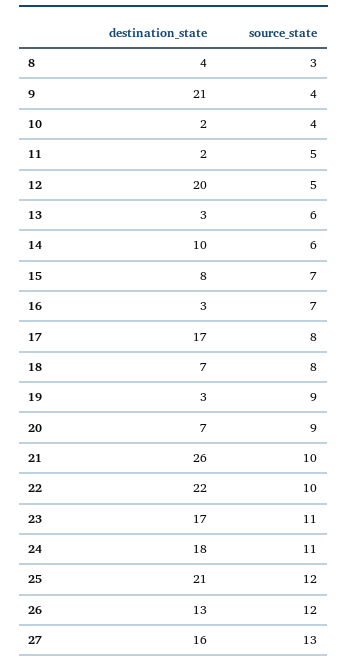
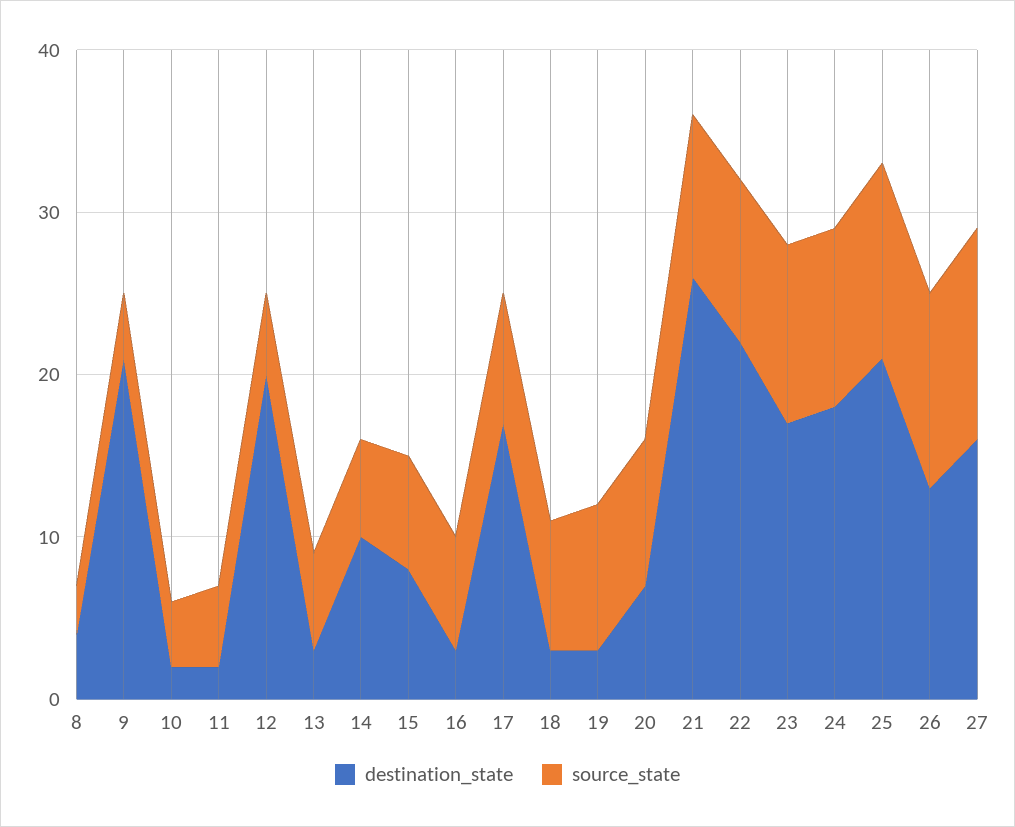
destination_state, 18: 7 -> 3

